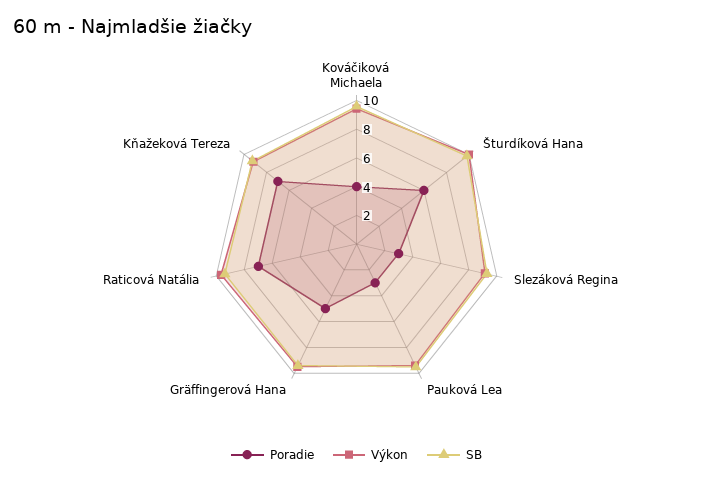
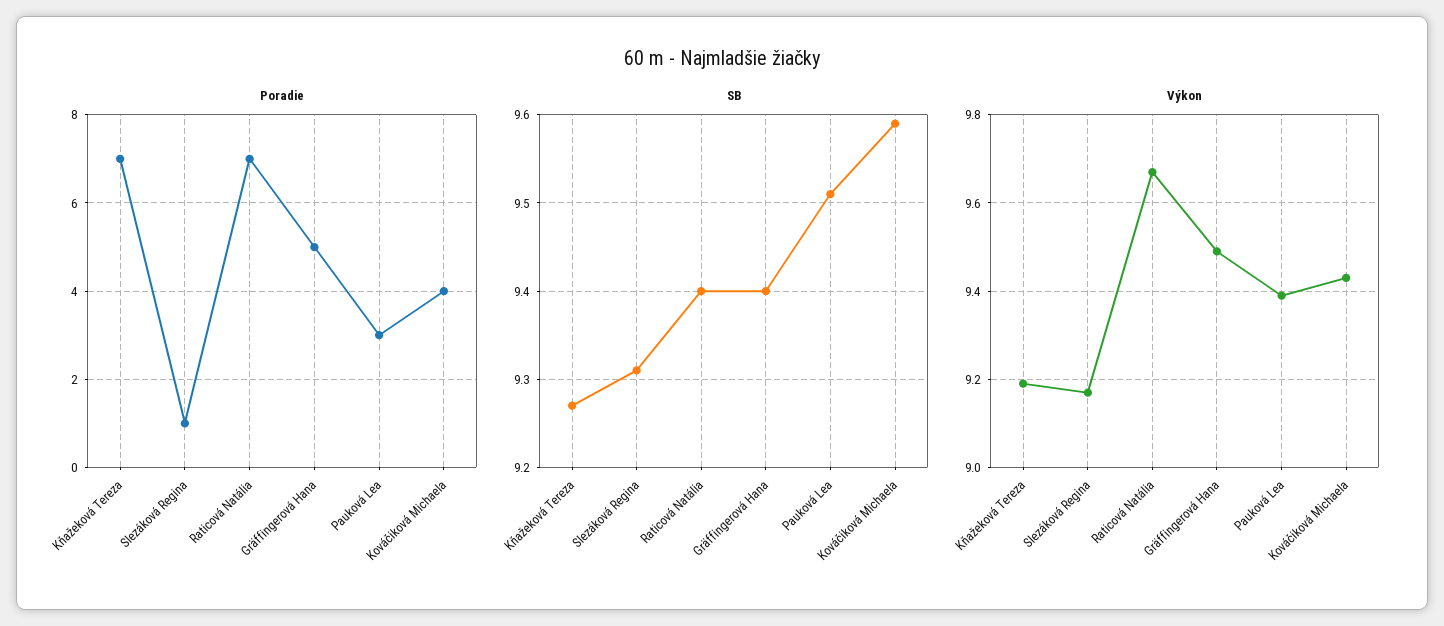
Poradie, Šturdíková Hana: 6 -> none
Výkon, Šturdíková Hana: 10 -> none
SB, Šturdíková Hana: 10 -> none
Poradie, Slezáková Regina: 3 -> 1

